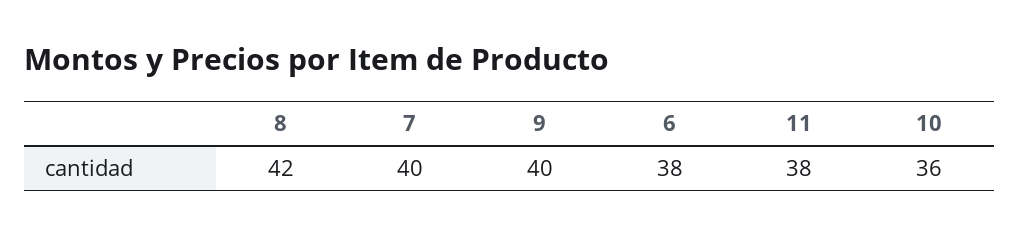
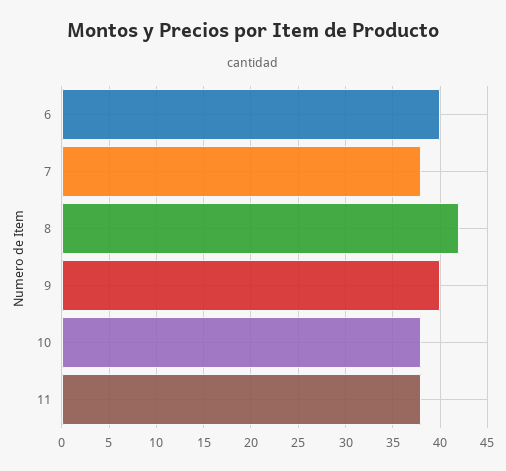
7: 40 -> 38
6: 38 -> 40
10: 36 -> 38

